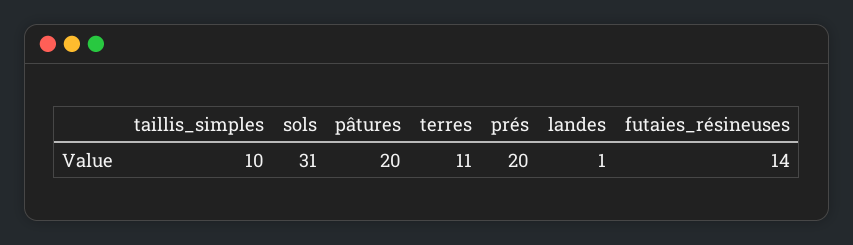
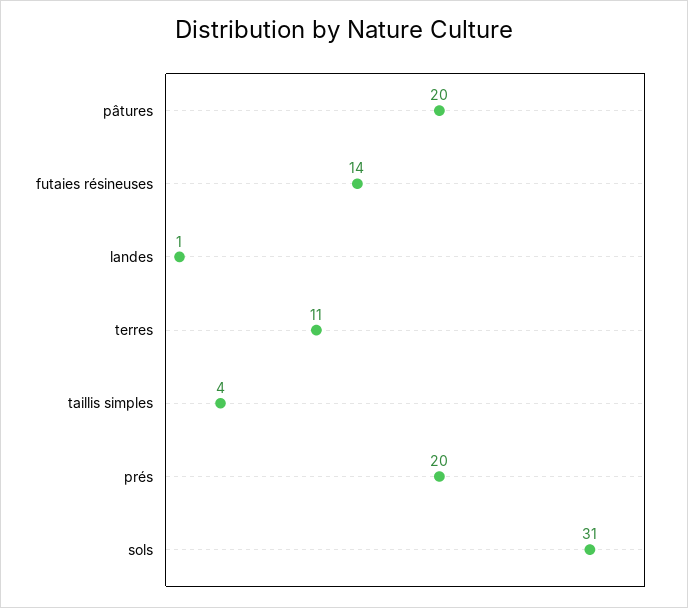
taillis_simples: 10 -> 4

